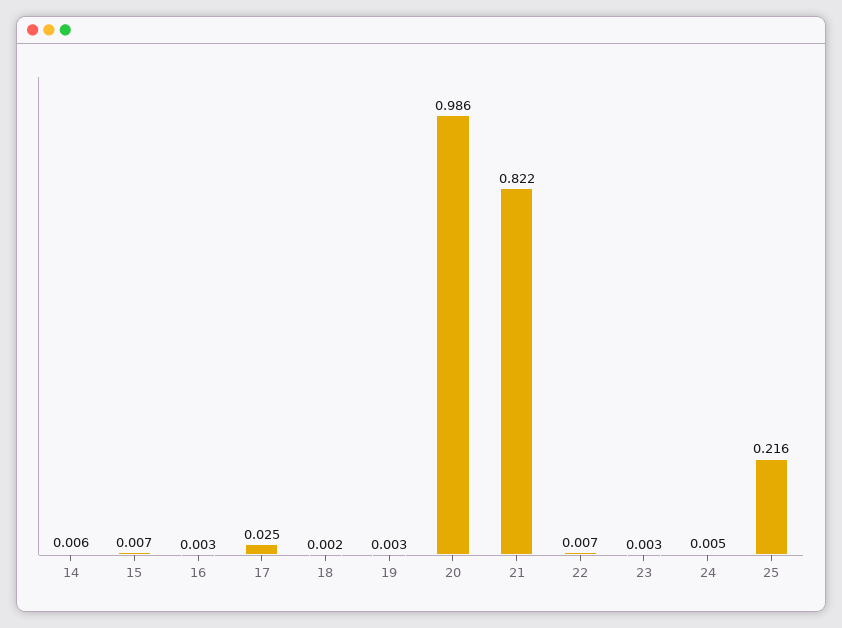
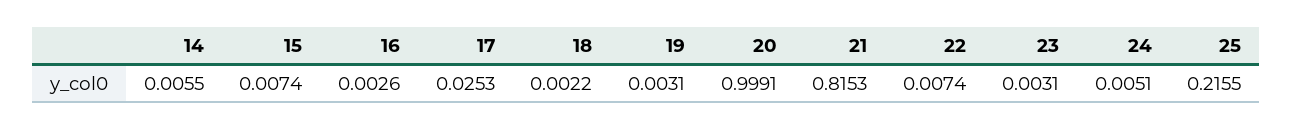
20: 0.986 -> 0.9991
21: 0.822 -> 0.8153

